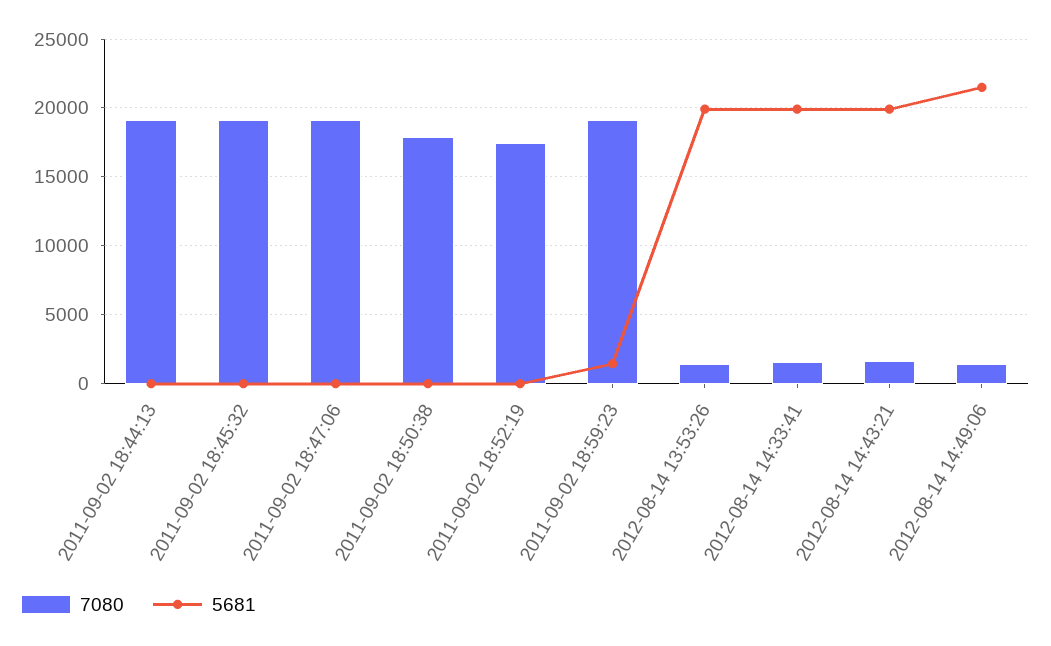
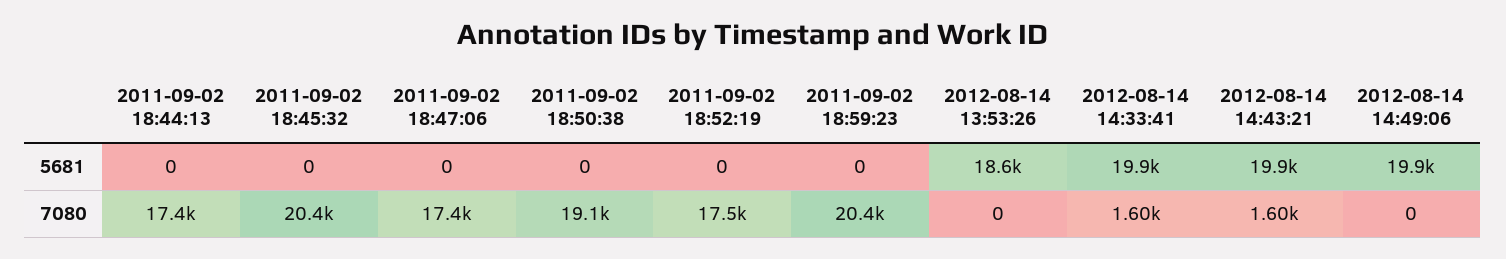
7080, 2011-09-02 18:44:13: 19000 -> 17400
7080, 2011-09-02 18:45:32: 19000 -> 20400
7080, 2011-09-02 18:47:06: 19000 -> 17400
7080, 2011-09-02 18:50:38: 18000 -> 19100
7080, 2011-09-02 18:59:23: 19000 -> 20400
5681, 2011-09-02 18:59:23: 1500 -> 0
7080, 2012-08-14 13:53:26: 1500 -> 0
5681, 2012-08-14 13:53:26: 20000 -> 18600
7080, 2012-08-14 14:49:06: 1500 -> 0
5681, 2012-08-14 14:49:06: 21500 -> 19900

